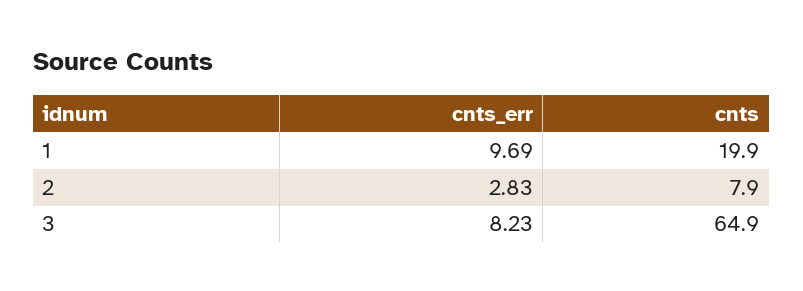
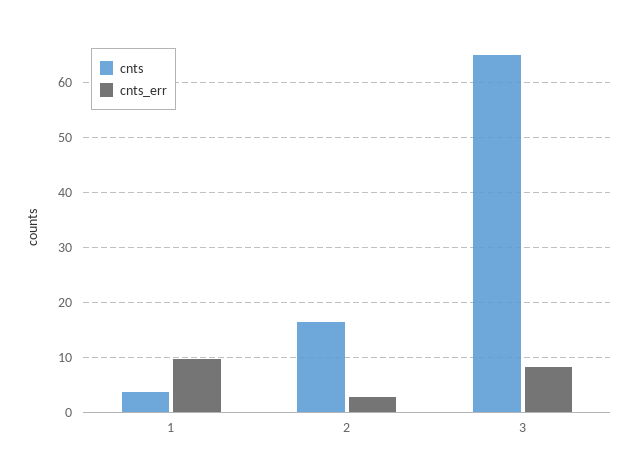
cnts, 1: 19.9 -> 4
cnts, 2: 7.9 -> 16

